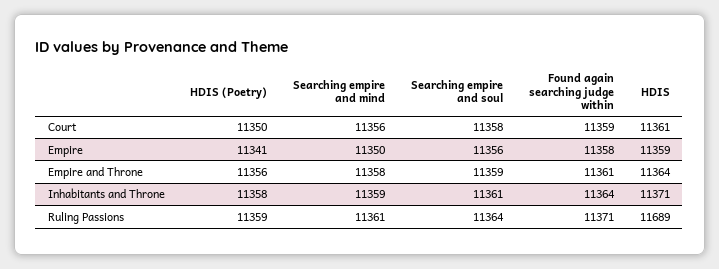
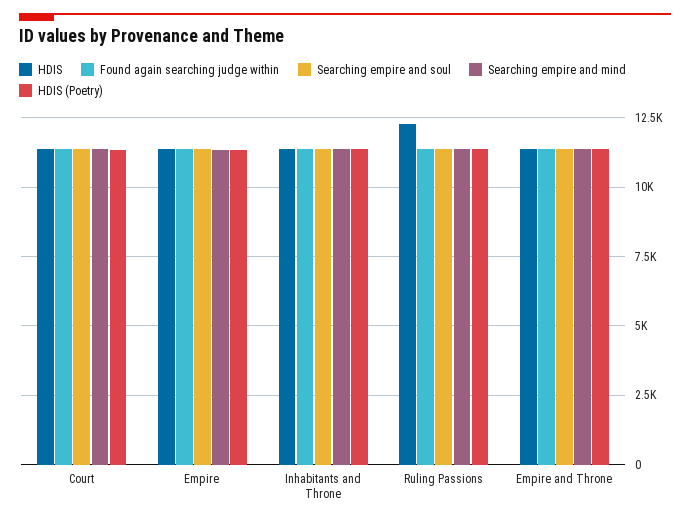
HDIS, Ruling Passions: 11689 -> 12250

